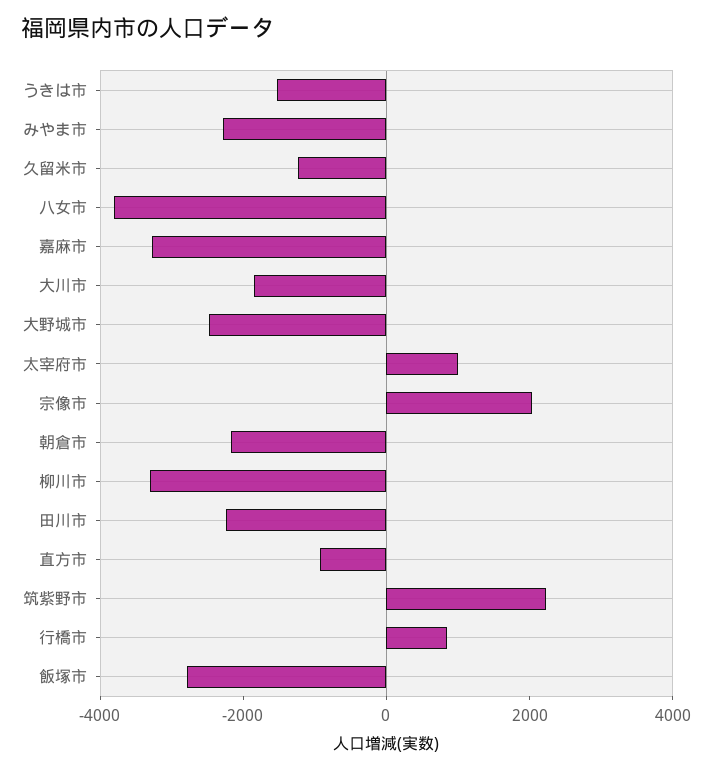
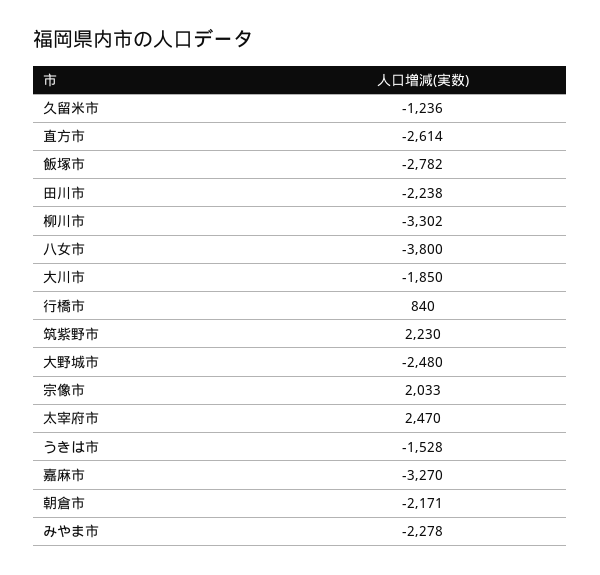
太宰府市: 1000 -> 2470
直方市: -1000 -> -2614

